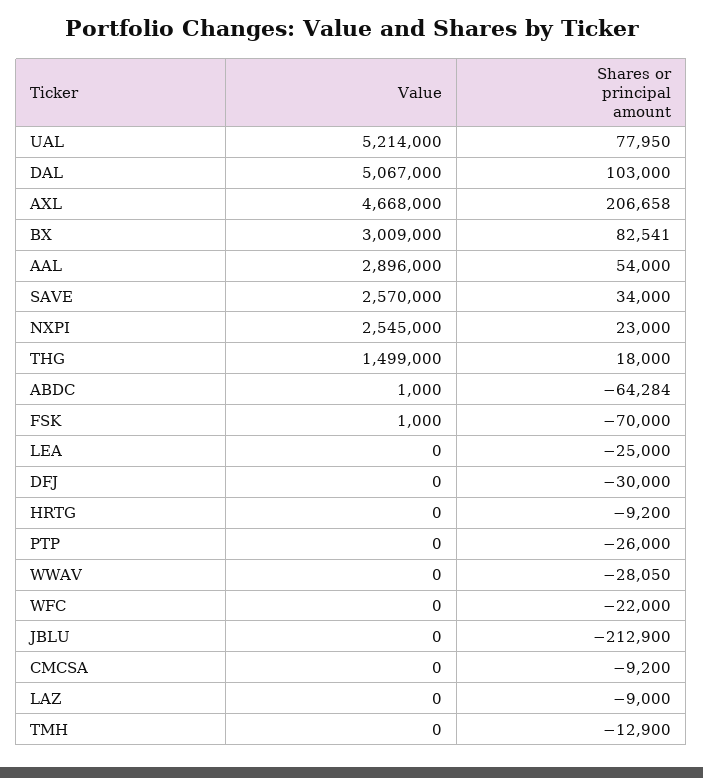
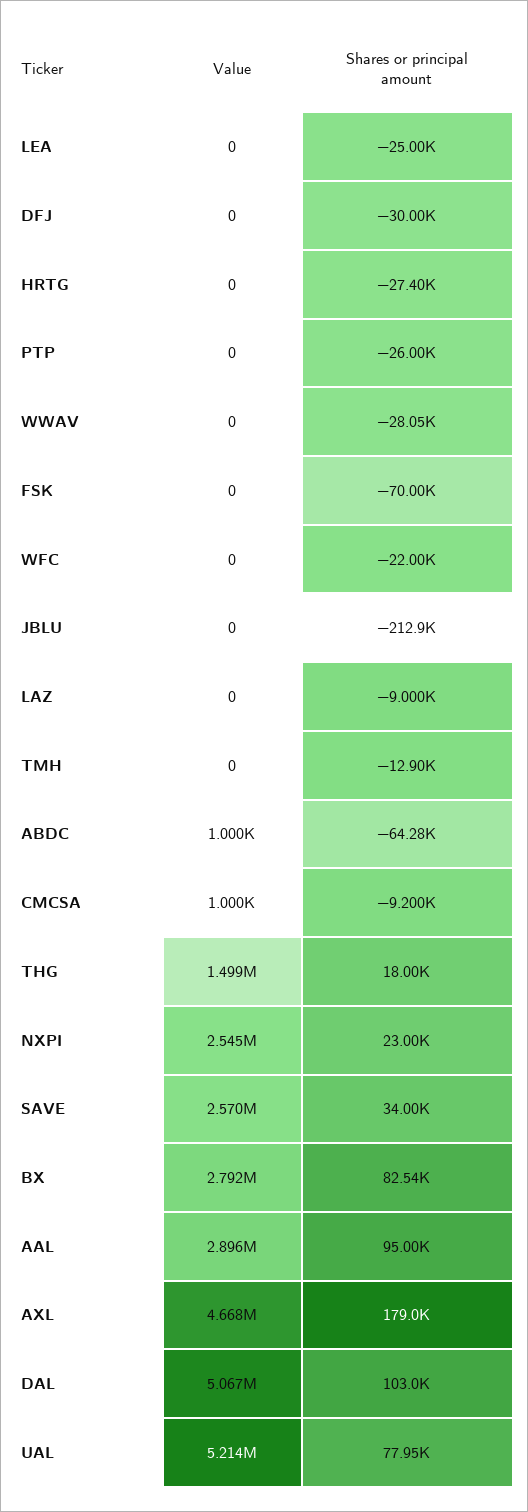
Shares or principal amount, AXL: 206658 -> 179000
Value, BX: 3009000 -> 2792000
Shares or principal amount, AAL: 54000 -> 95000
Value, FSK: 1000 -> 0
Shares or principal amount, HRTG: -9200 -> -27400
Value, CMCSA: 0 -> 1000

